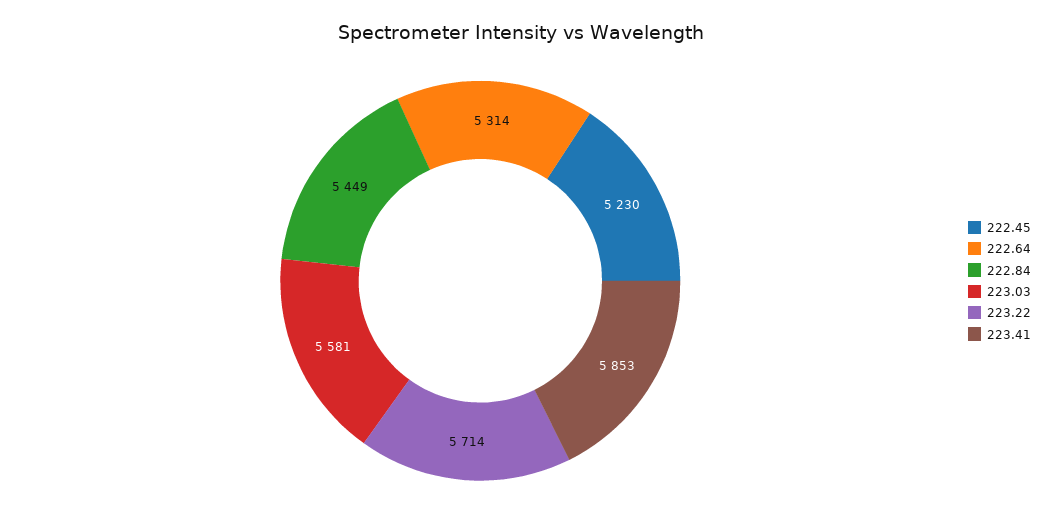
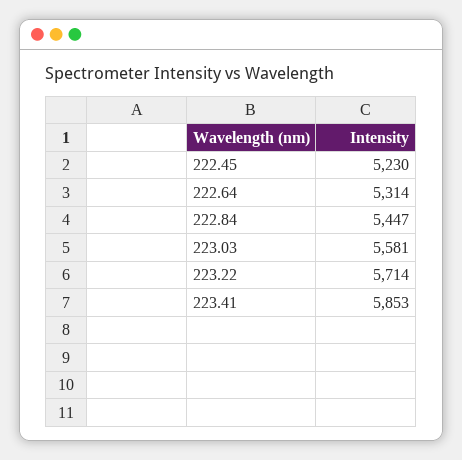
222.84: 5449 -> 5447

